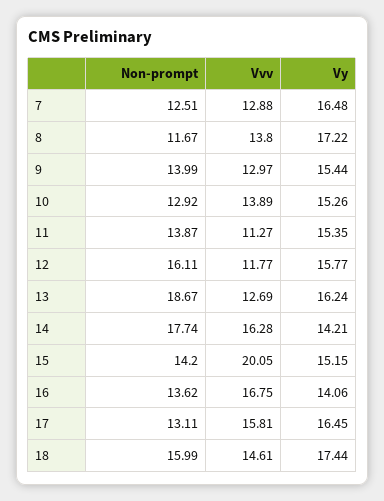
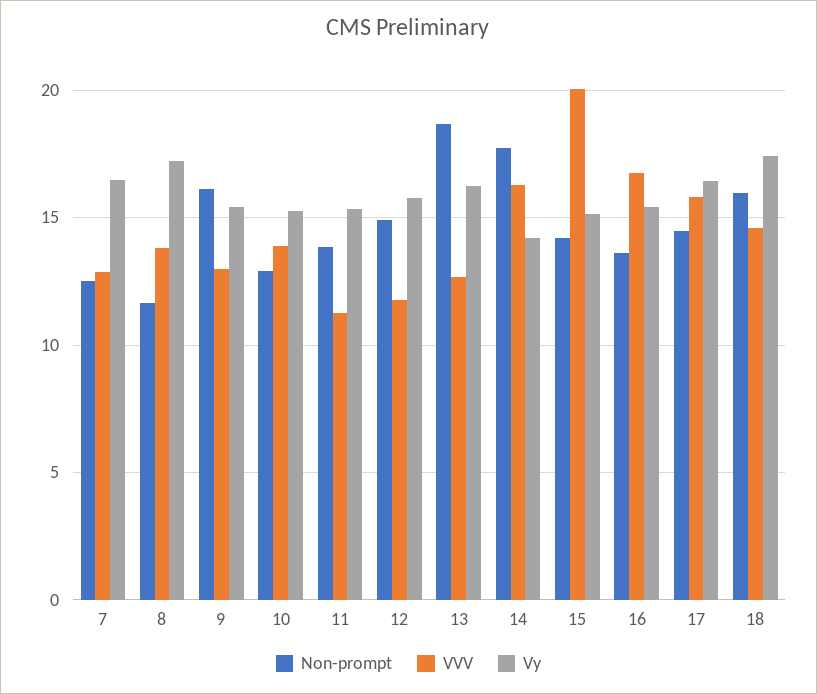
Non-prompt, 9: 13.99 -> 16
Non-prompt, 12: 16.11 -> 15
Vy, 16: 14.06 -> 15.5
Non-prompt, 17: 13.11 -> 14.5

